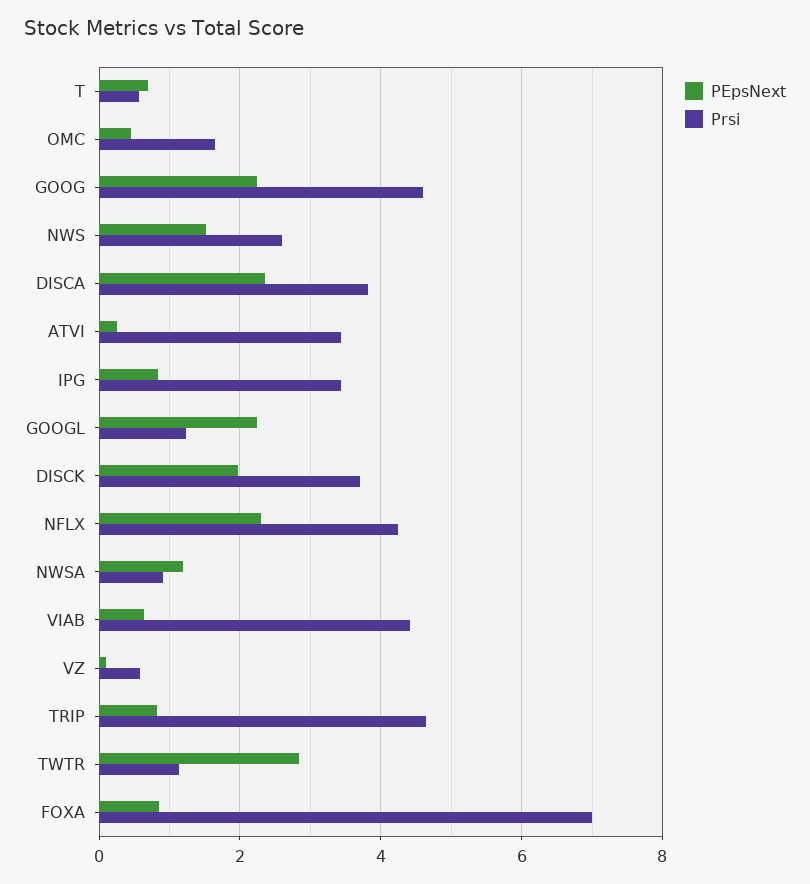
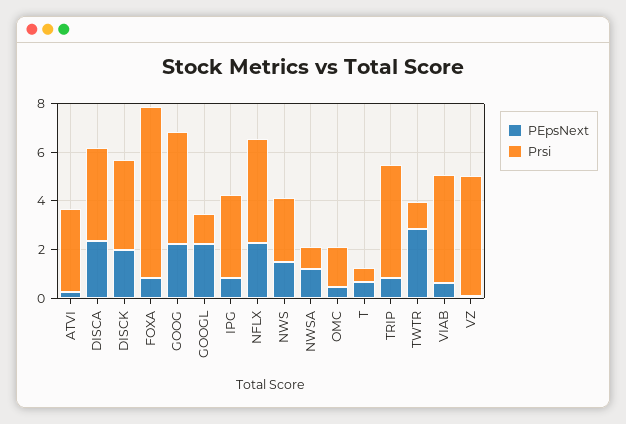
Prsi, VZ: 0.6 -> 5

